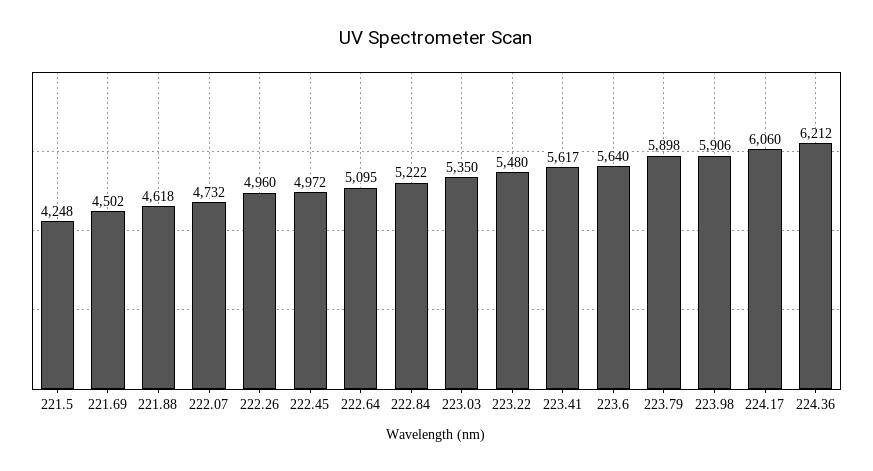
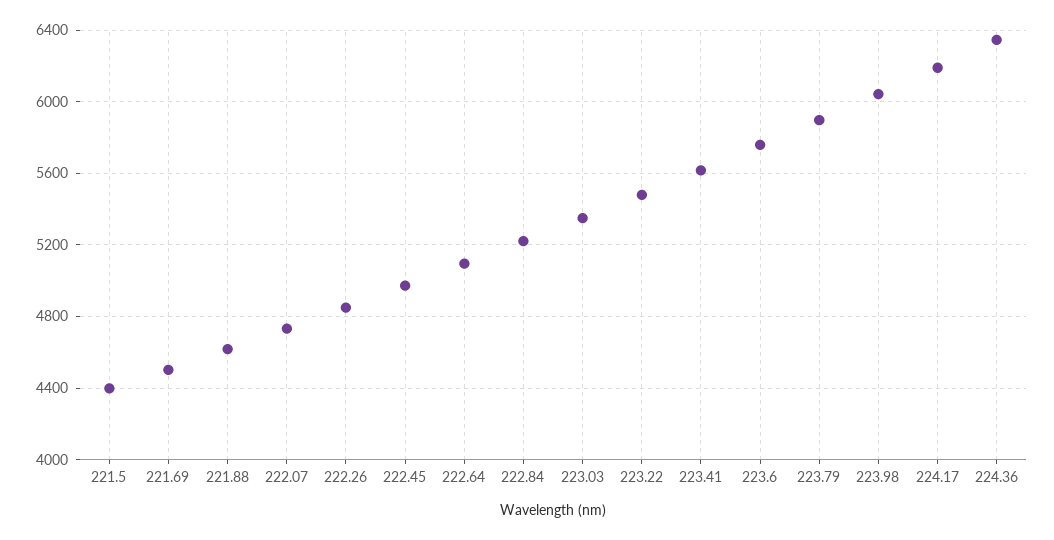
221.5: 4248 -> 4400
222.26: 4960 -> 4850
223.6: 5640 -> 5750
223.98: 5906 -> 6050
224.17: 6060 -> 6200
224.36: 6212 -> 6350

